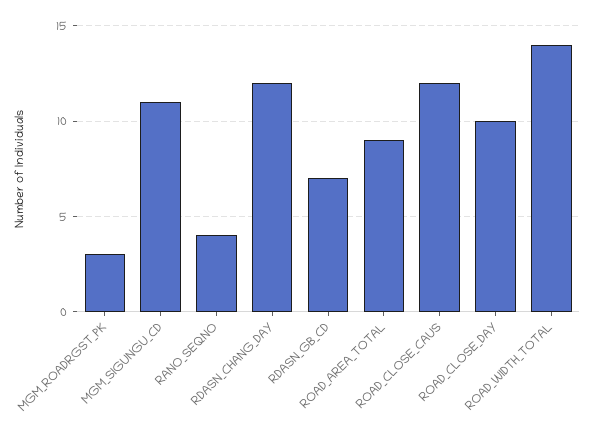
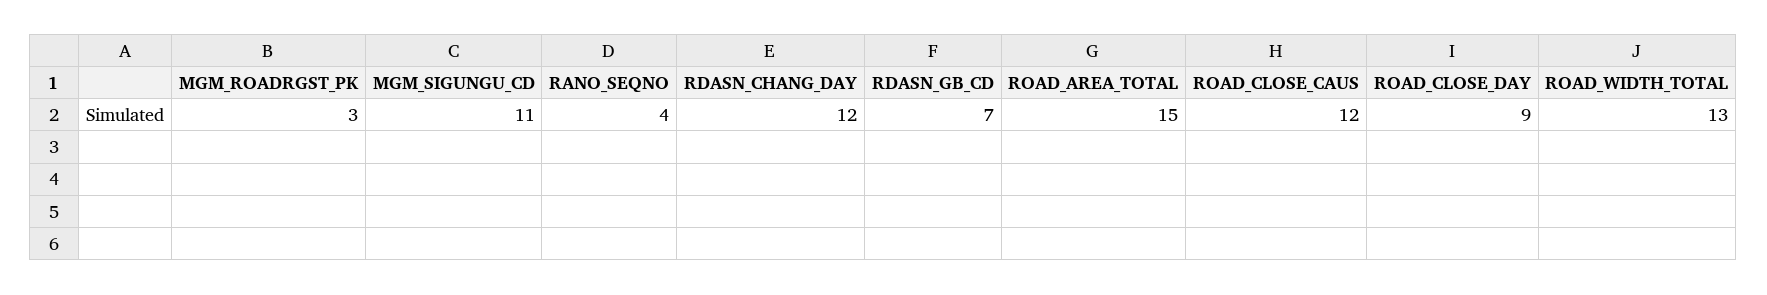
ROAD_AREA_TOTAL: 9 -> 15
ROAD_CLOSE_DAY: 10 -> 9
ROAD_WIDTH_TOTAL: 14 -> 13

